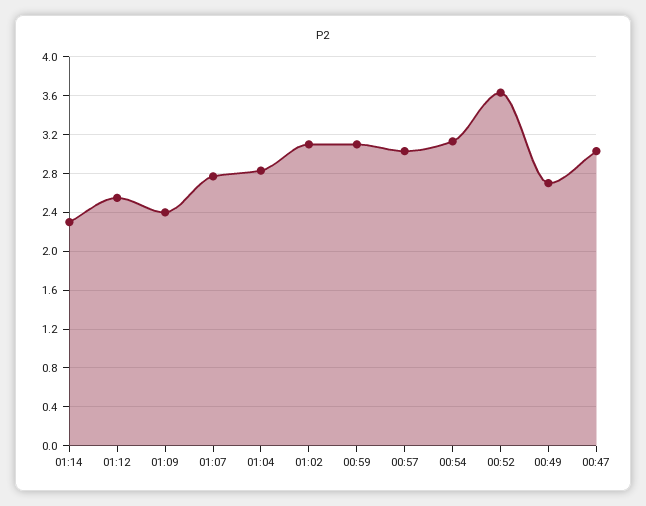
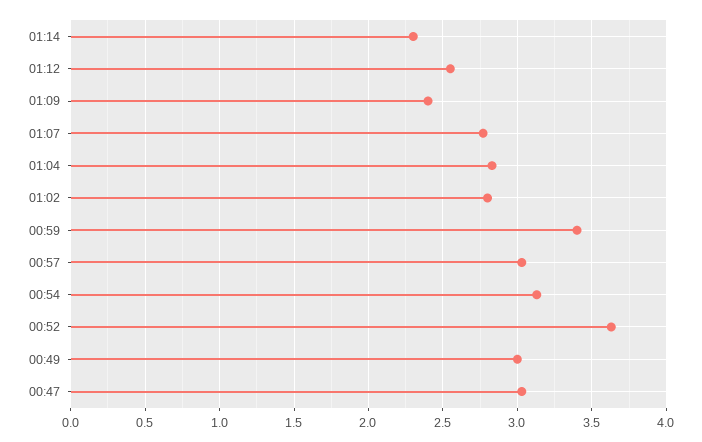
01:02: 3.1 -> 2.8
00:59: 3.1 -> 3.4
00:49: 2.7 -> 3

